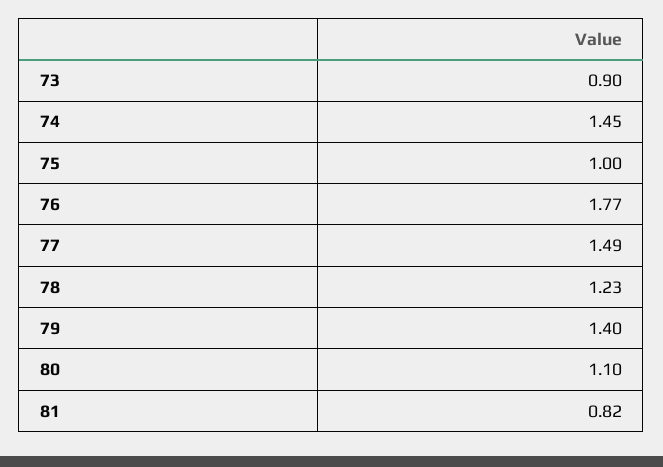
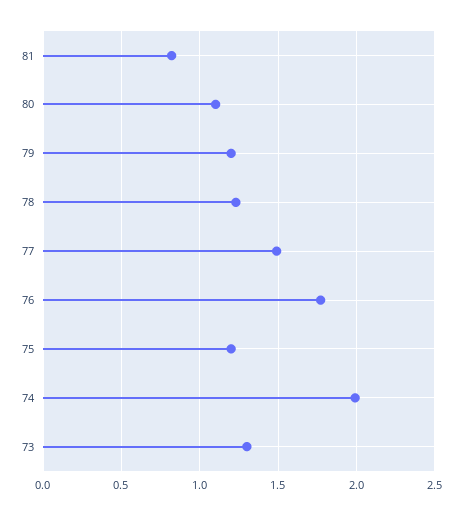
73: 0.9 -> 1.3
74: 1.45 -> 2
75: 1 -> 1.2
79: 1.4 -> 1.2

